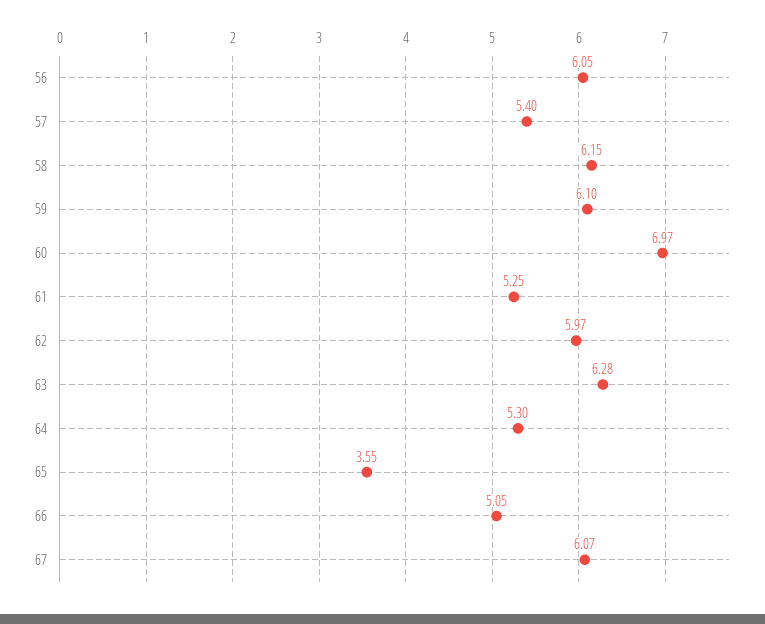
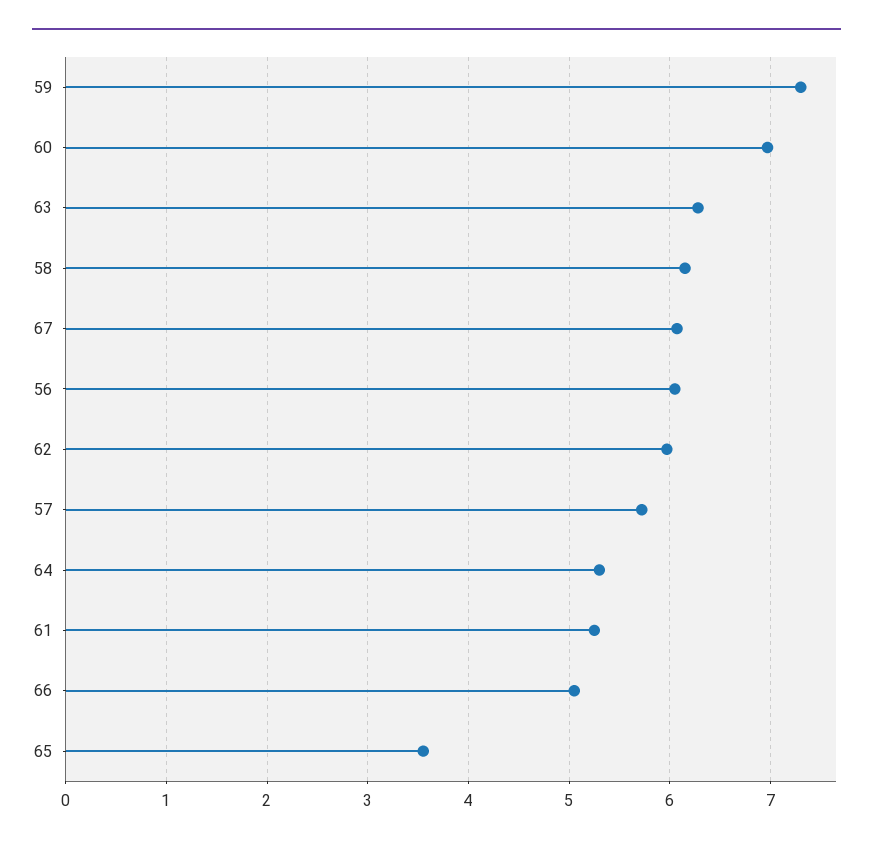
57: 5.4 -> 5.7
59: 6.1 -> 7.3

